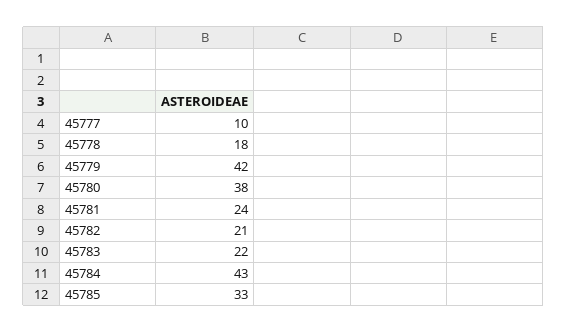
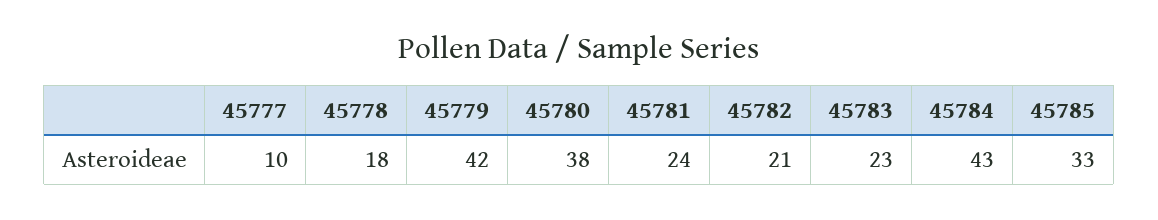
45783: 22 -> 23

